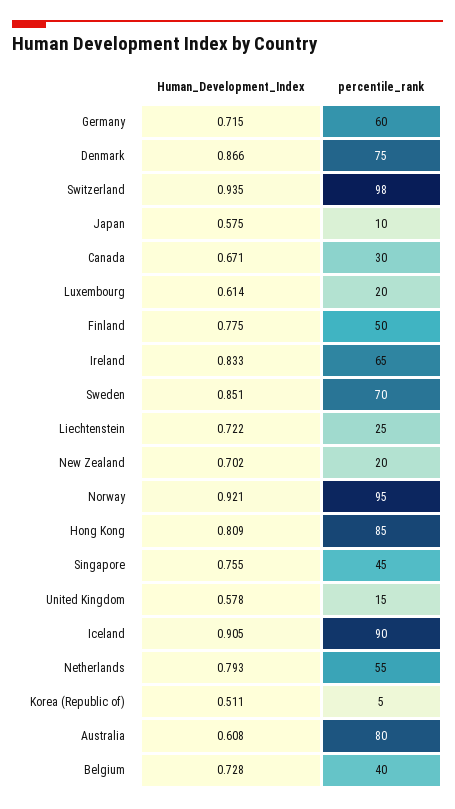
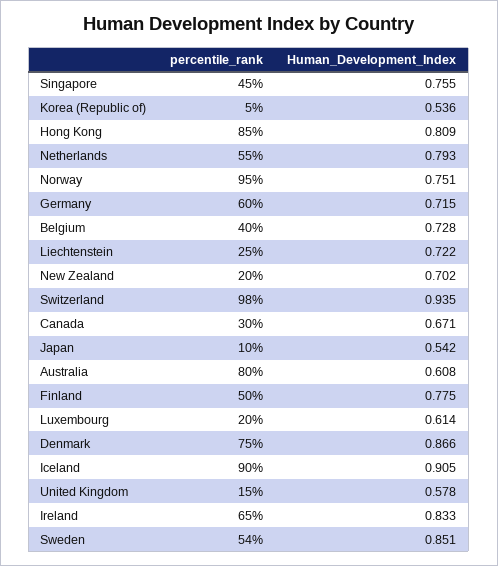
Human_Development_Index, Japan: 0.575 -> 0.542
percentile_rank, Sweden: 70 -> 54
Human_Development_Index, Norway: 0.921 -> 0.751
Human_Development_Index, Korea (Republic of): 0.511 -> 0.536

